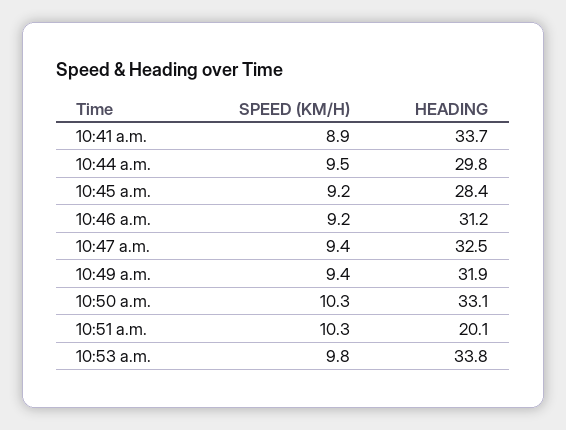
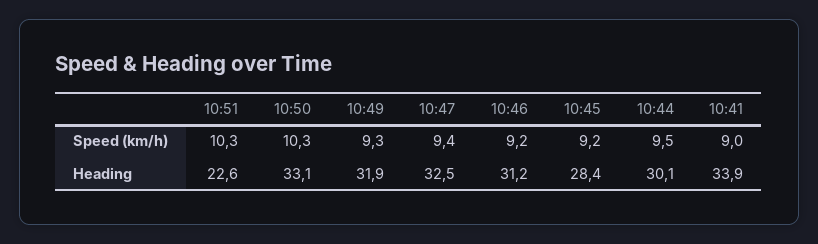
SPEED (KM/H), 10:41 a.m.: 8.9 -> 9
HEADING, 10:41 a.m.: 33.7 -> 33.9
HEADING, 10:44 a.m.: 29.8 -> 30.1
SPEED (KM/H), 10:49 a.m.: 9.4 -> 9.3
HEADING, 10:51 a.m.: 20.1 -> 22.6
SPEED (KM/H), 10:53 a.m.: 9.8 -> none
HEADING, 10:53 a.m.: 33.8 -> none

